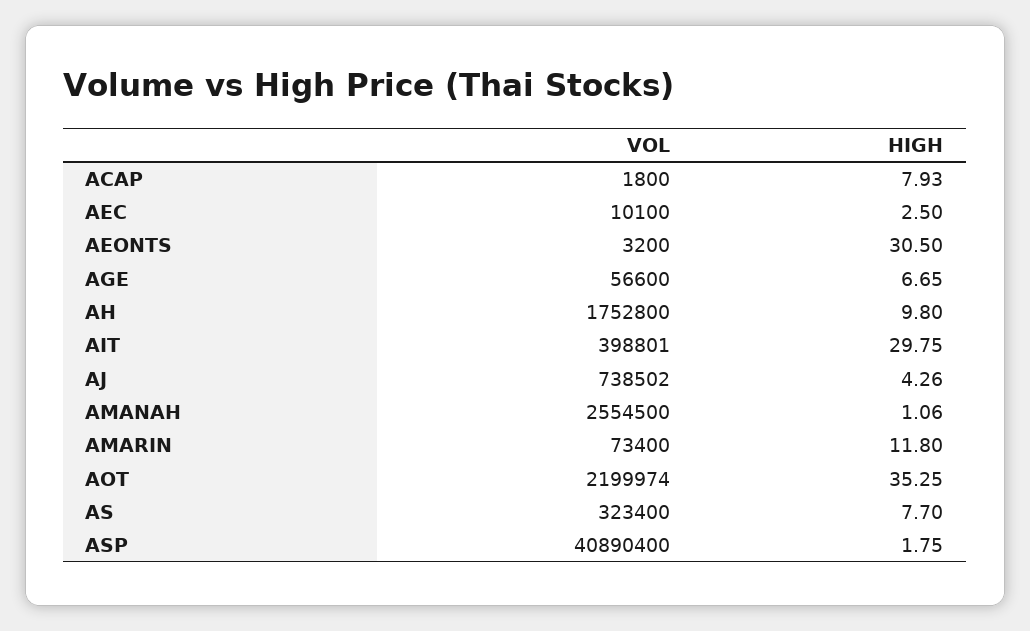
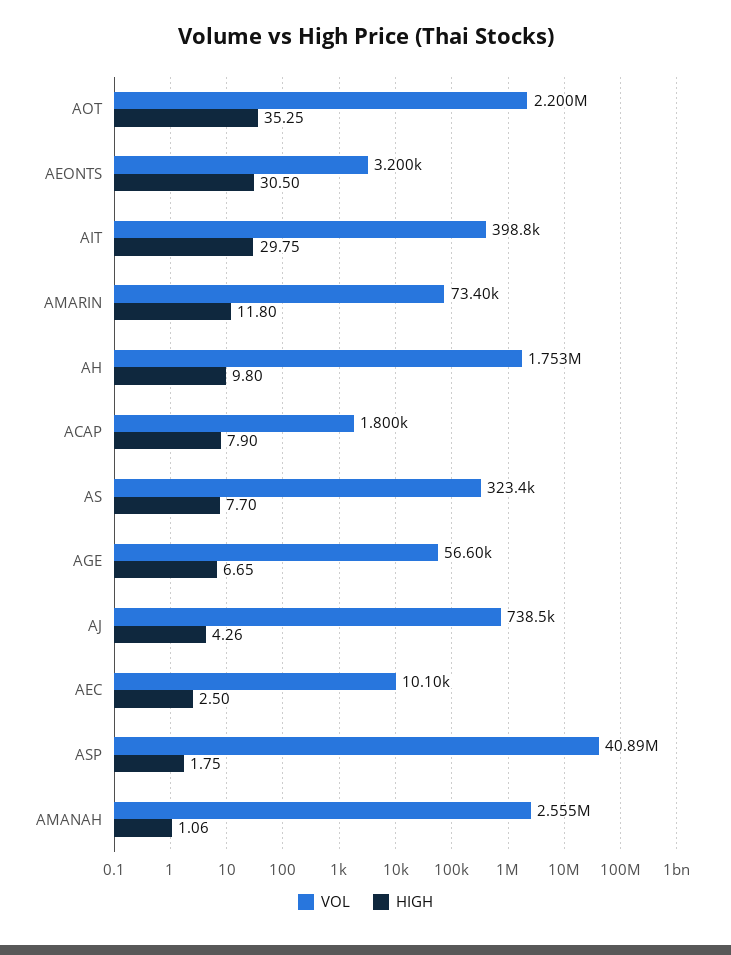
HIGH, ACAP: 7.93 -> 7.9

